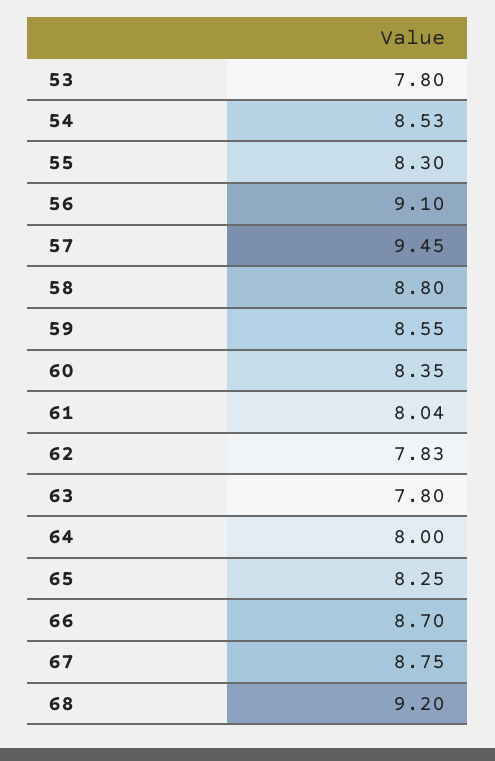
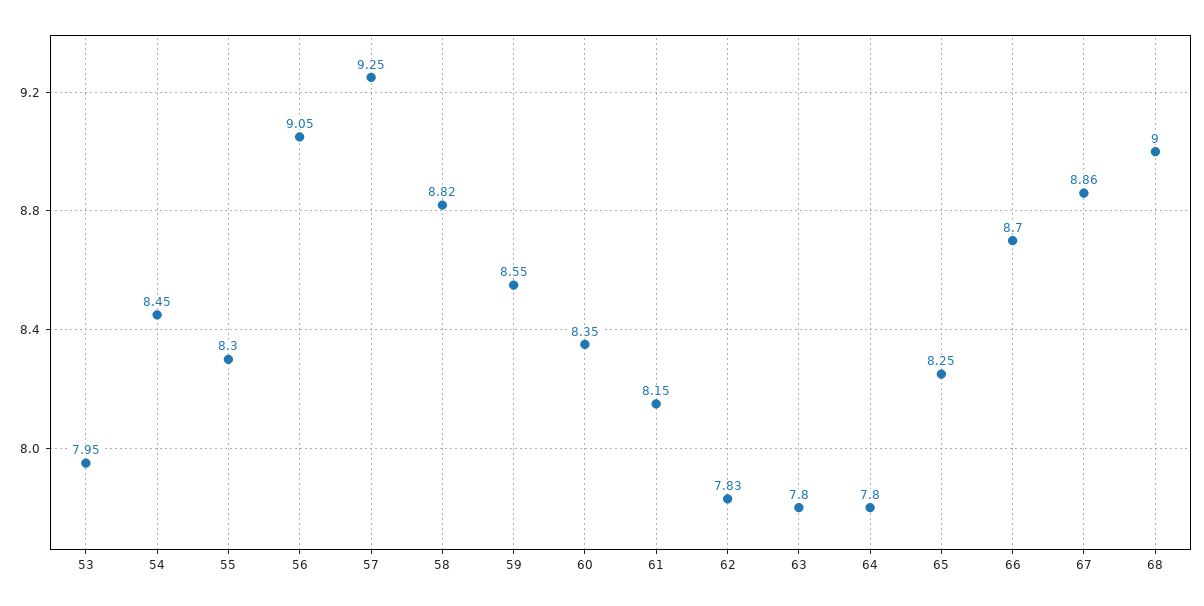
53: 7.8 -> 7.95
54: 8.53 -> 8.45
56: 9.1 -> 9.05
57: 9.45 -> 9.25
58: 8.8 -> 8.82
61: 8.04 -> 8.15
64: 8 -> 7.8
67: 8.75 -> 8.86
68: 9.2 -> 9

